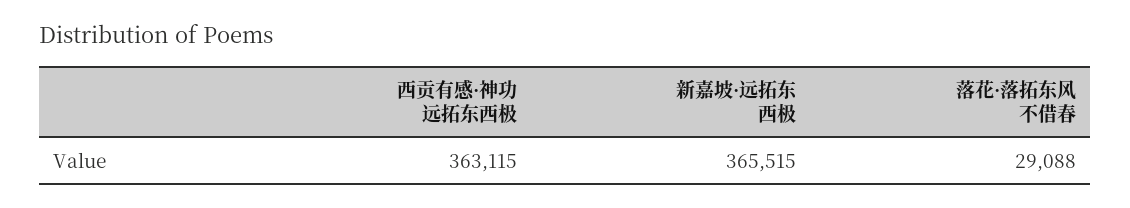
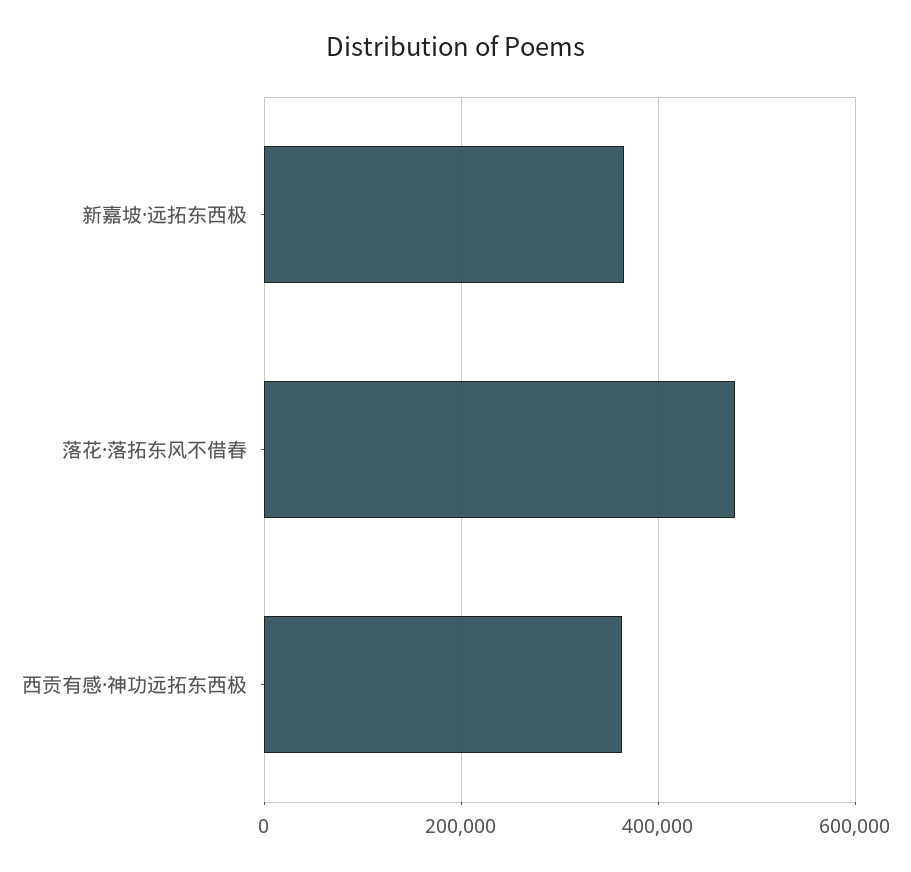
落花·落拓东风不借春: 29088 -> 480000

